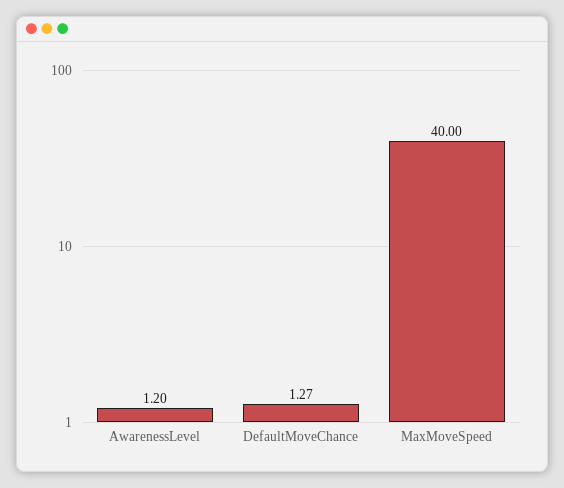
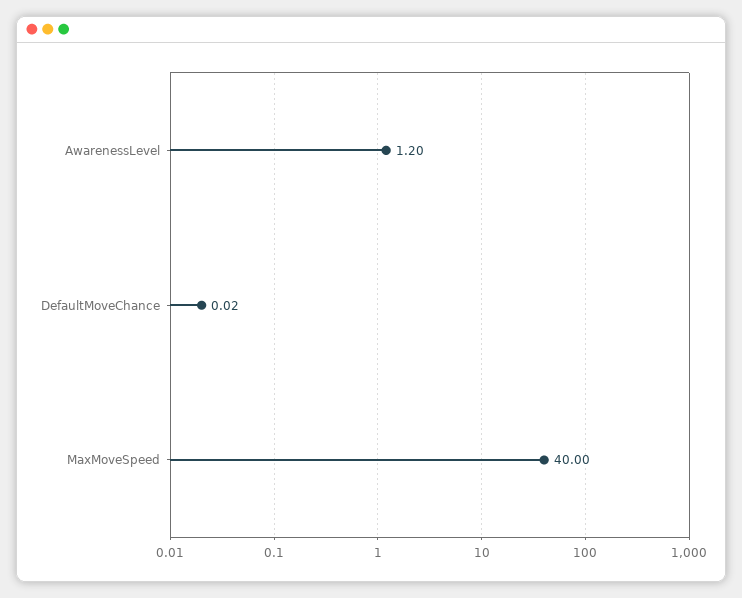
DefaultMoveChance: 1.27 -> 0.02

